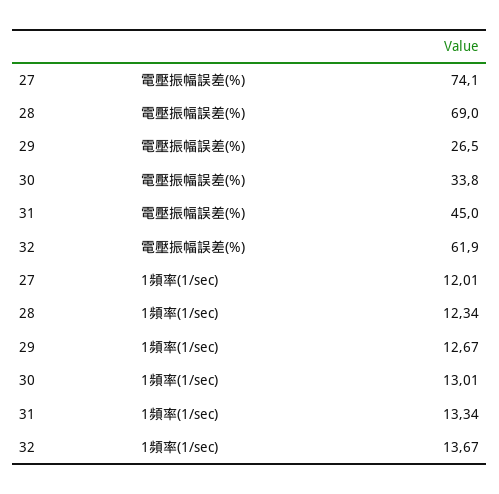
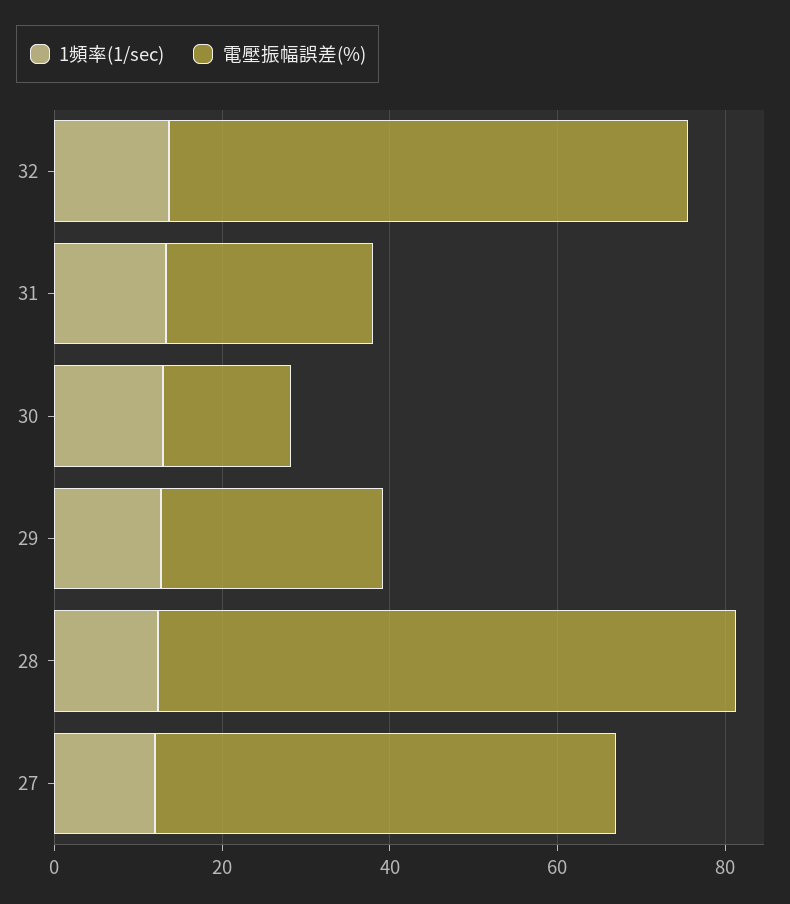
電壓振幅誤差(%), 27: 74.1 -> 55
電壓振幅誤差(%), 30: 33.8 -> 15
電壓振幅誤差(%), 31: 45 -> 25

